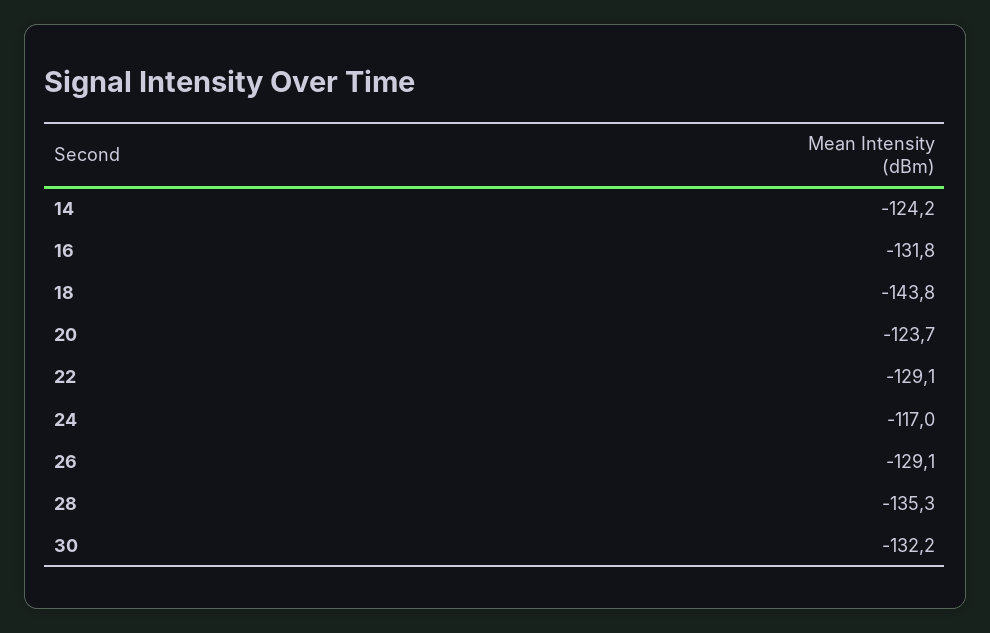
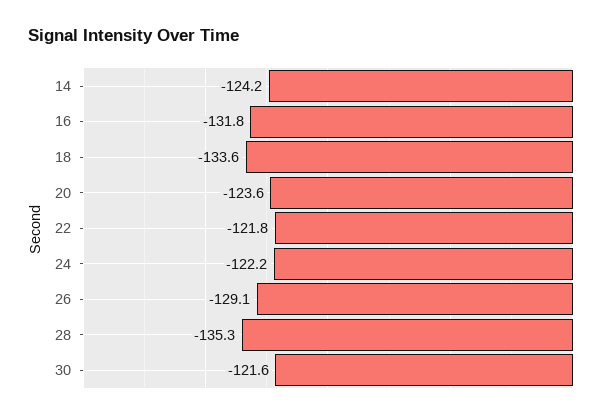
18: -143.8 -> -133.6
20: -123.7 -> -123.6
22: -129.1 -> -121.8
24: -117 -> -122.2
30: -132.2 -> -121.6

